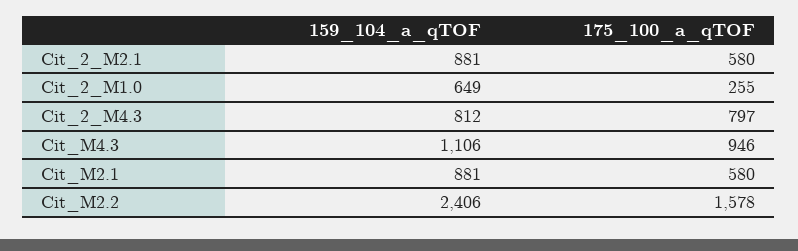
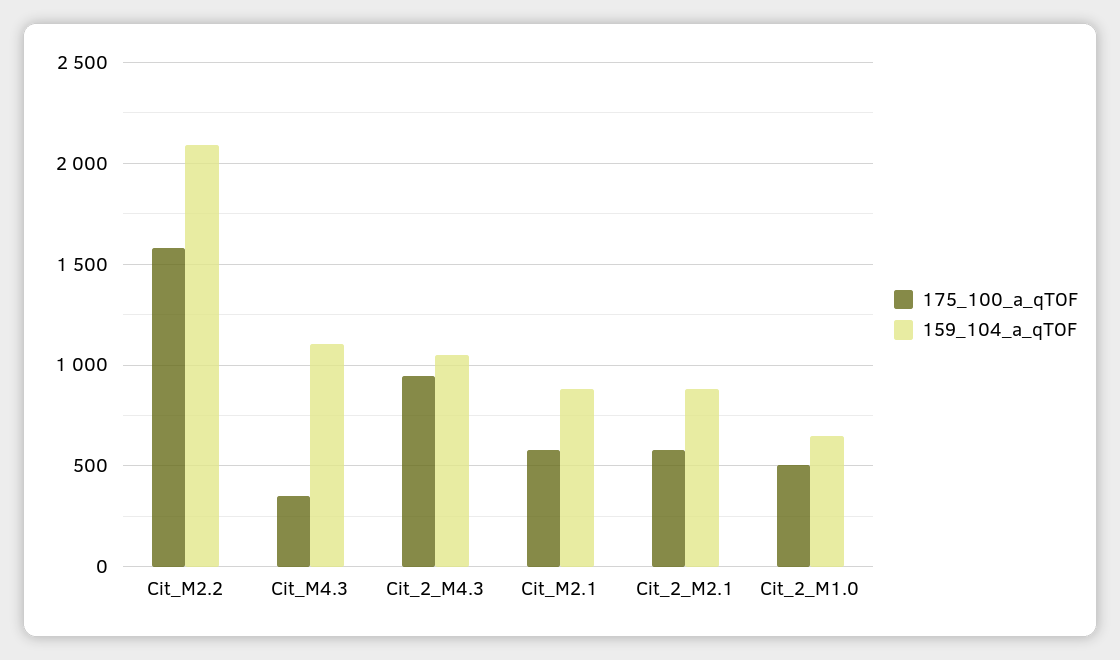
175_100_a_qTOF, Cit_2_M1.0: 255 -> 500
159_104_a_qTOF, Cit_2_M4.3: 812 -> 1050
175_100_a_qTOF, Cit_2_M4.3: 797 -> 950
175_100_a_qTOF, Cit_M4.3: 946 -> 350
159_104_a_qTOF, Cit_M2.2: 2406 -> 2100

